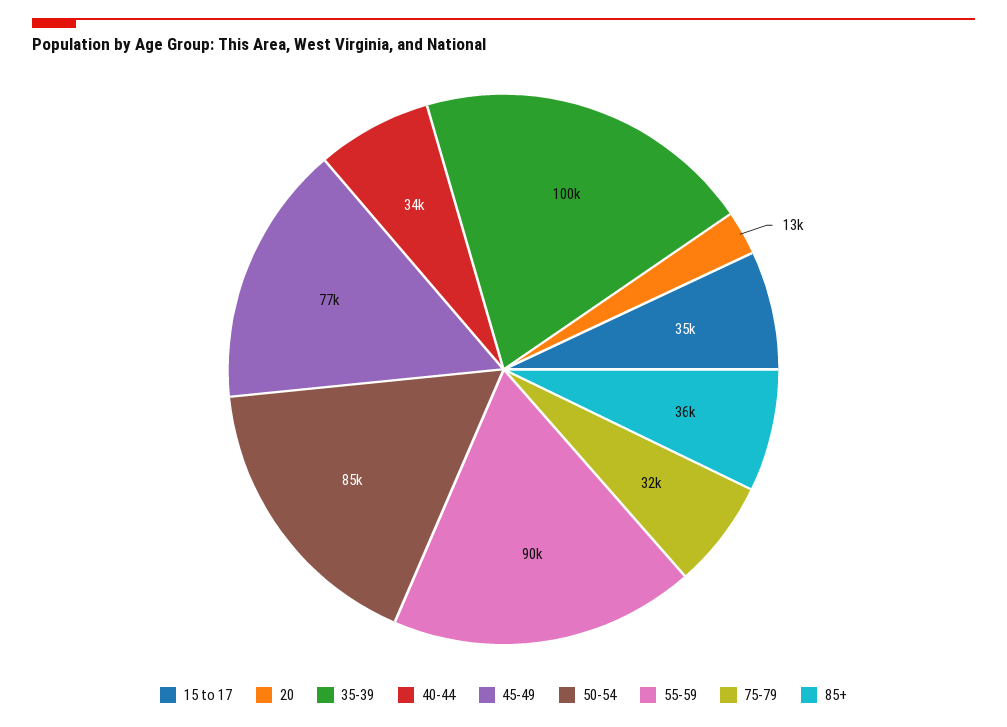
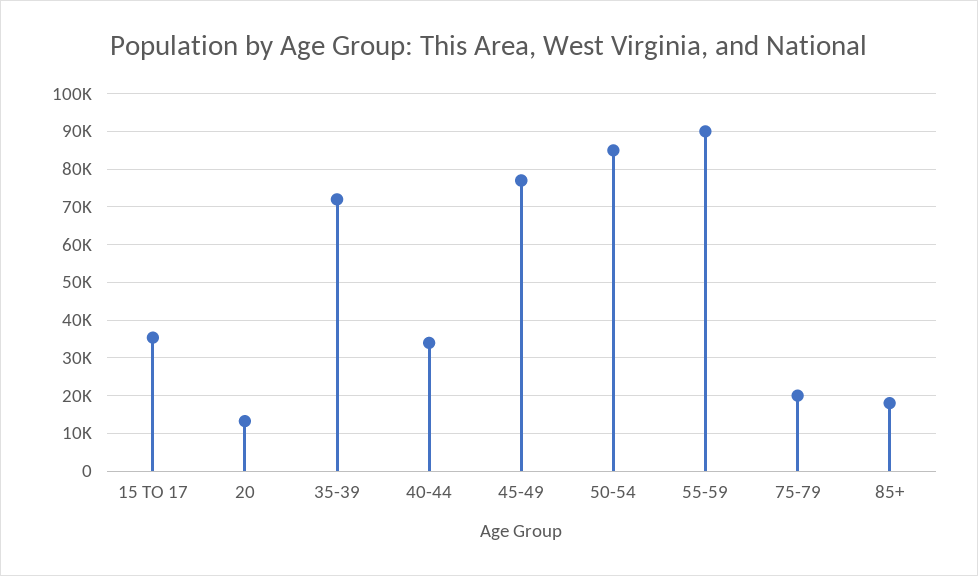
35-39: 100000 -> 72000
75-79: 32000 -> 20000
85+: 36000 -> 18000

